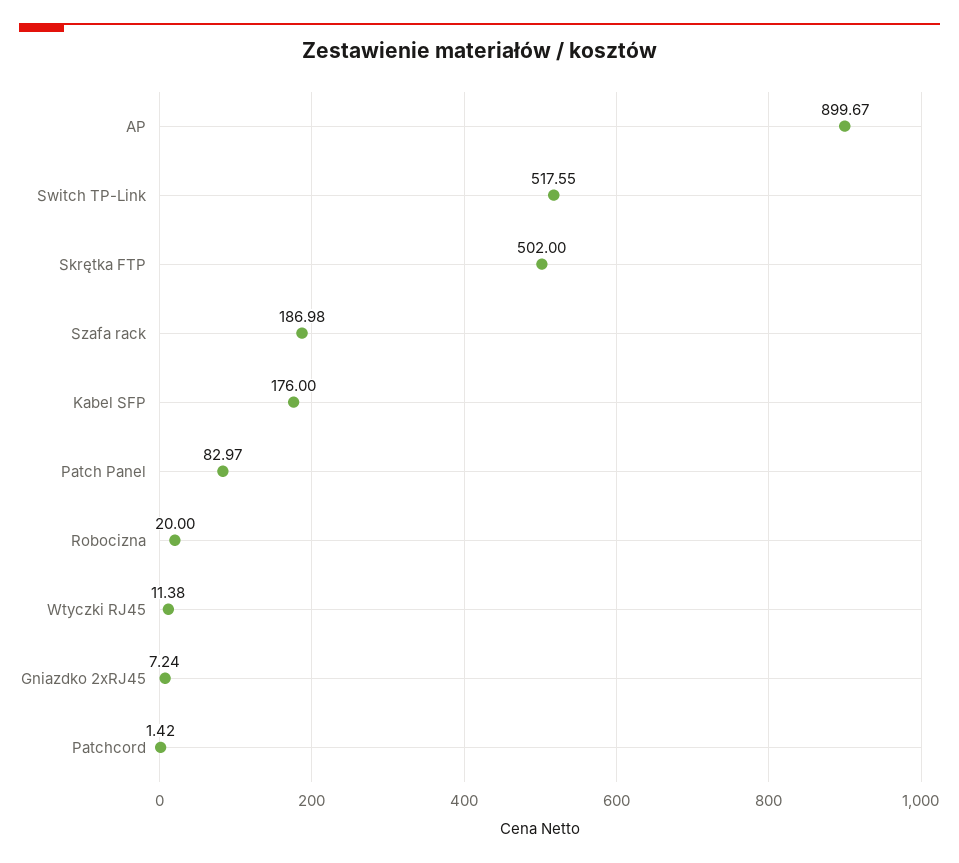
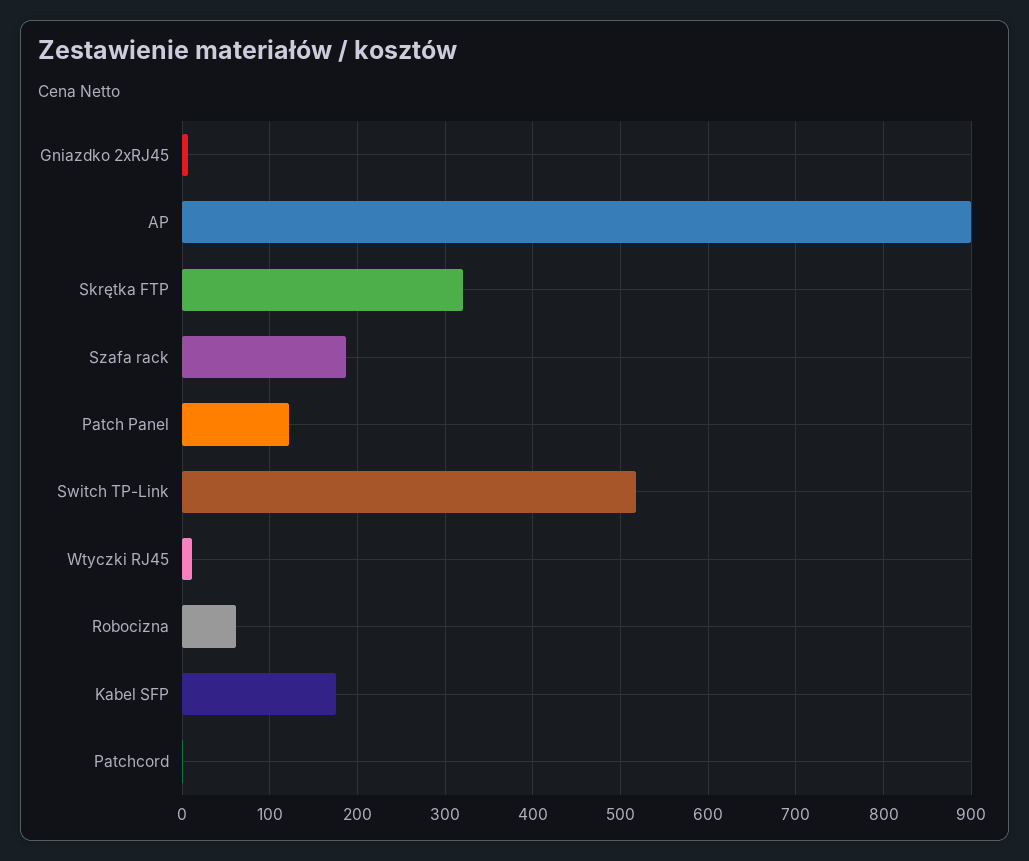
Skrętka FTP: 502 -> 320
Patch Panel: 82.97 -> 120
Robocizna: 20 -> 60

